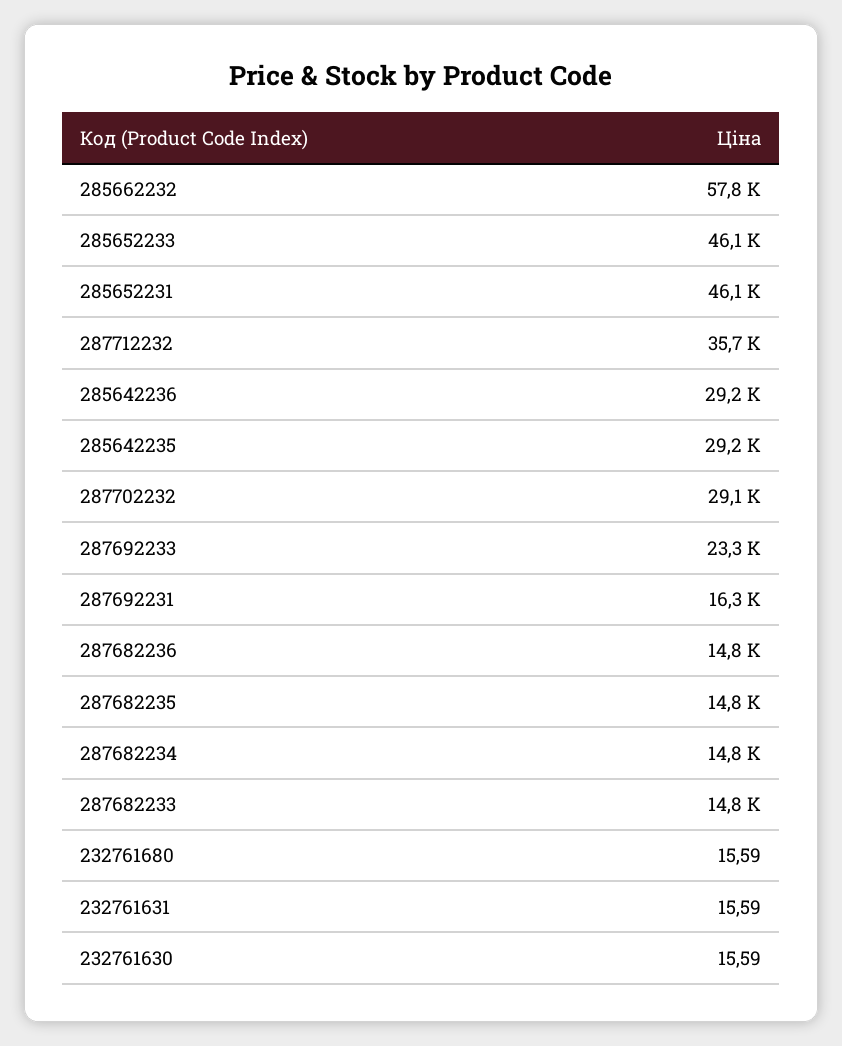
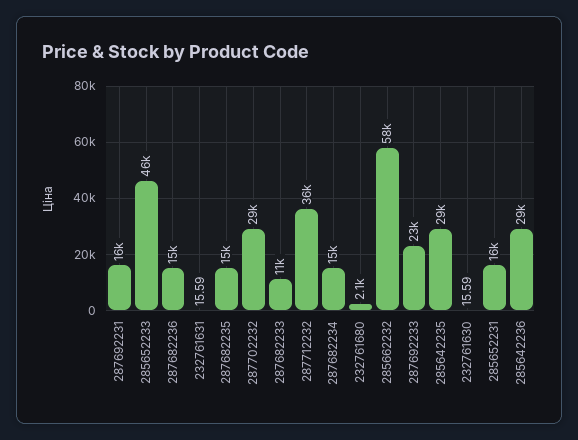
285652231: 46100 -> 16000
287682233: 14800 -> 11000
232761680: 15.59 -> 2100

